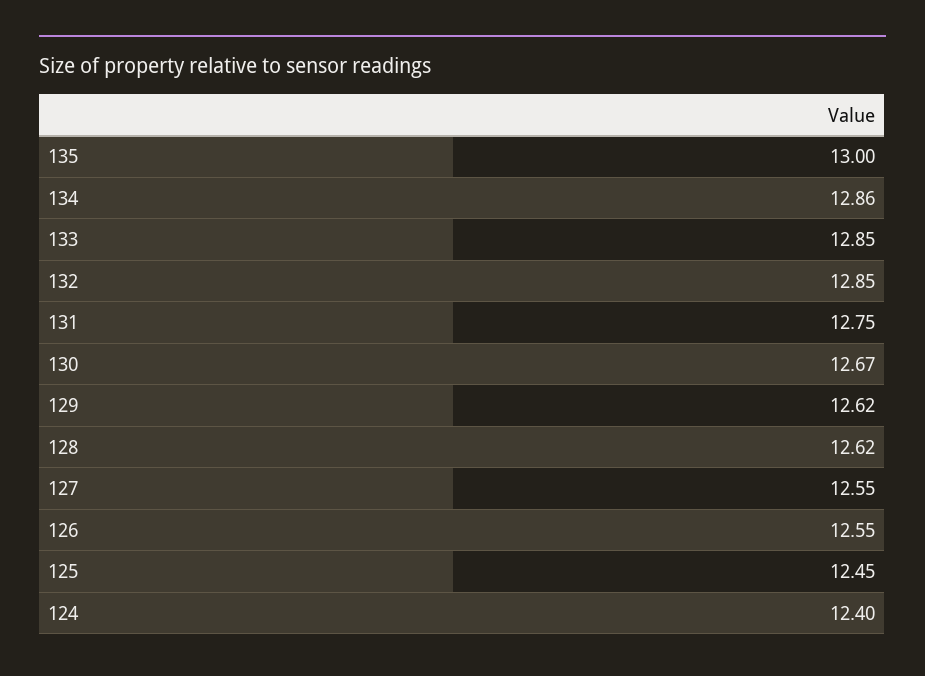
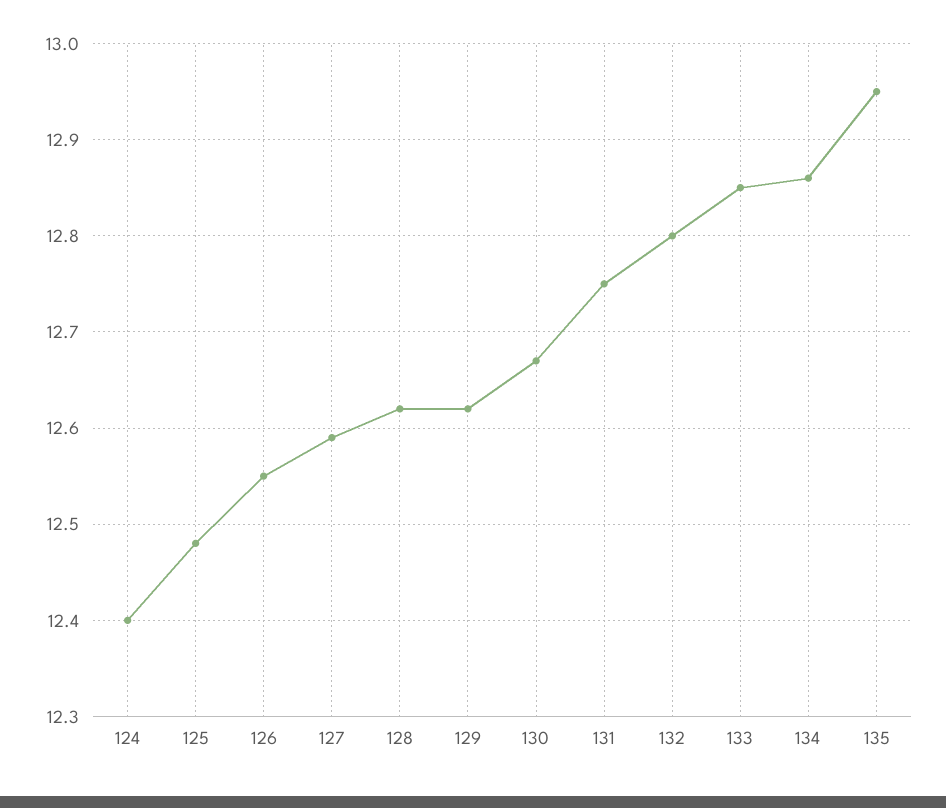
135: 13 -> 12.95
132: 12.85 -> 12.8
127: 12.55 -> 12.59
125: 12.45 -> 12.48

